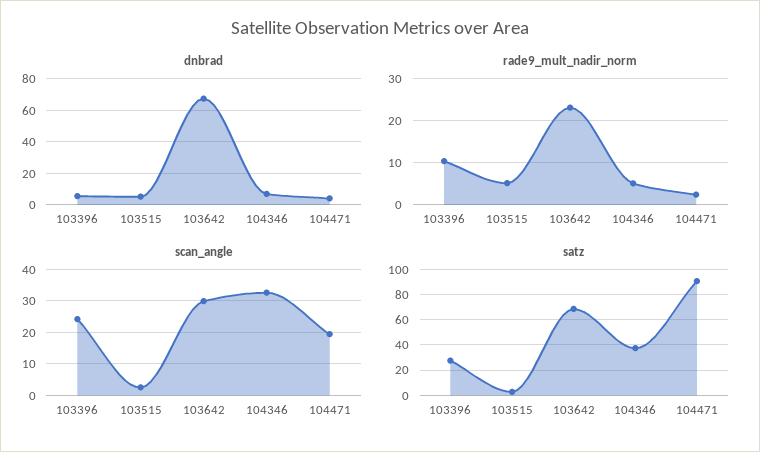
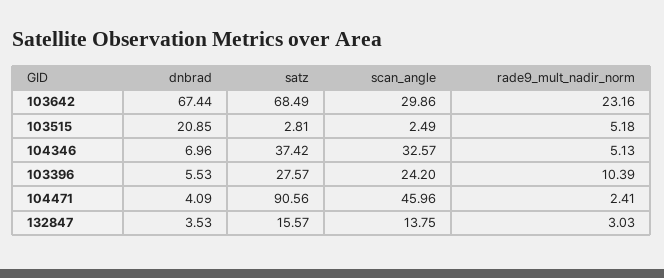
dnbrad, 103515: 5 -> 20.85
scan_angle, 104471: 20 -> 45.96
dnbrad, 132847: none -> 3.53
satz, 132847: none -> 15.57
scan_angle, 132847: none -> 13.75
rade9_mult_nadir_norm, 132847: none -> 3.03

